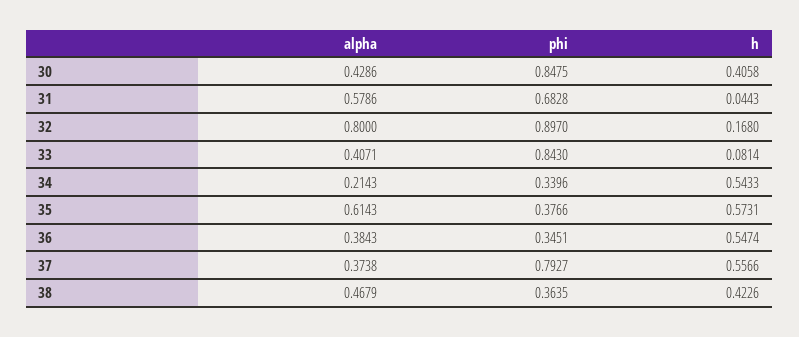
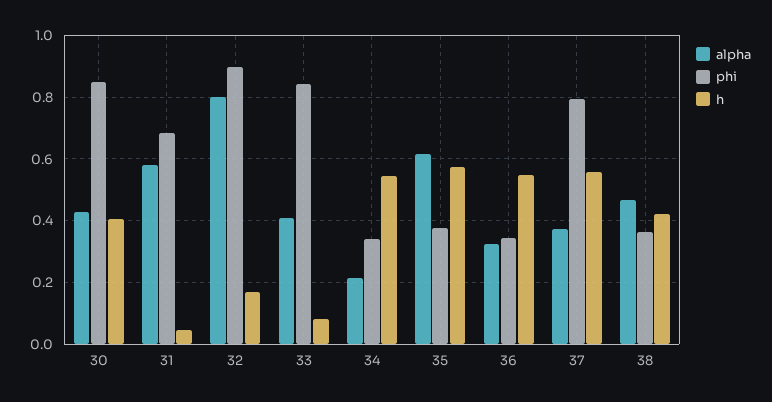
alpha, 36: 0.3843 -> 0.32

